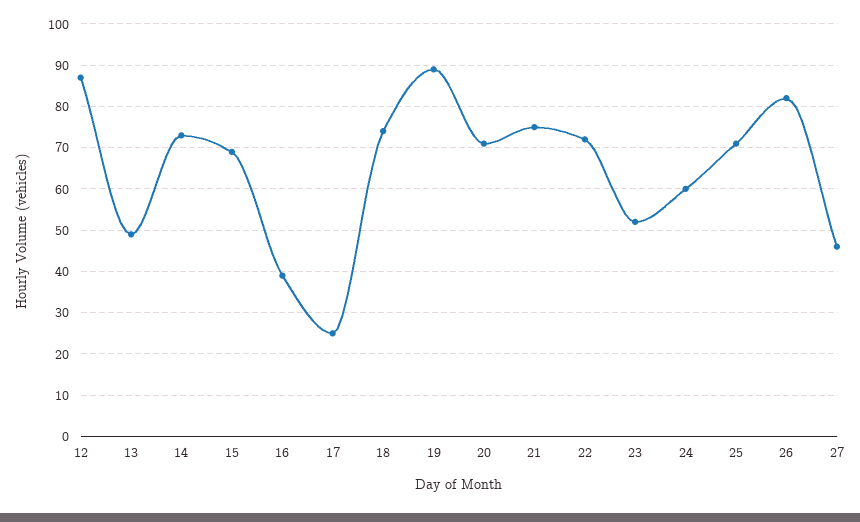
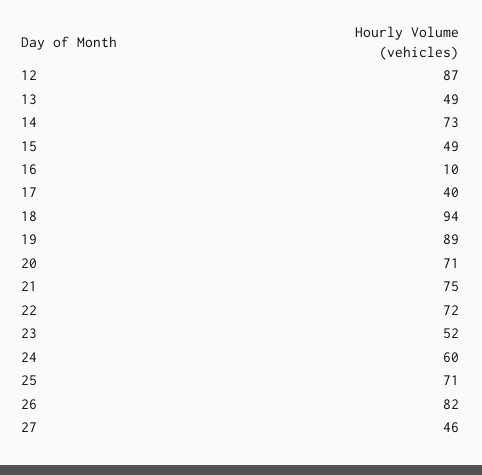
15: 70 -> 49
16: 40 -> 10
17: 25 -> 40
18: 75 -> 94

